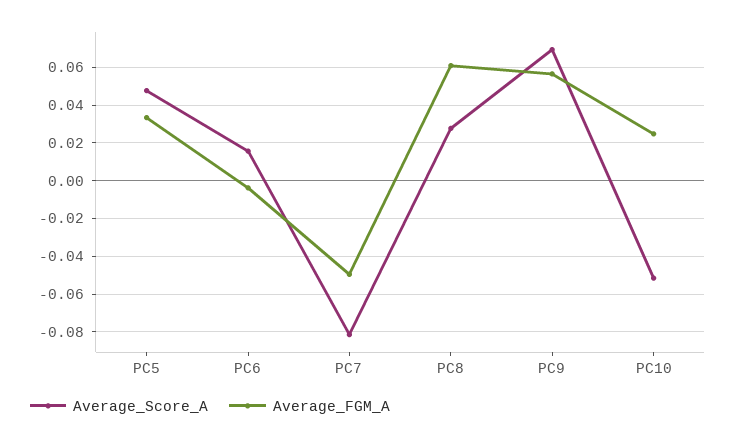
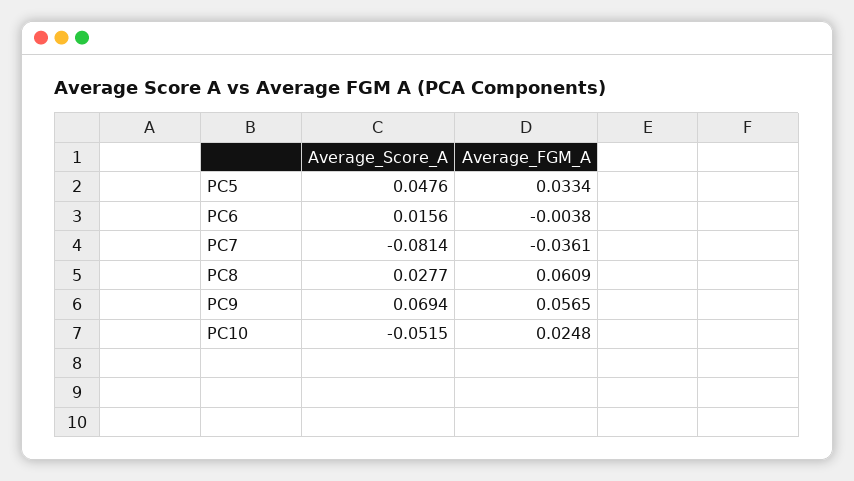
Average_FGM_A, PC7: -0.05 -> -0.0361

